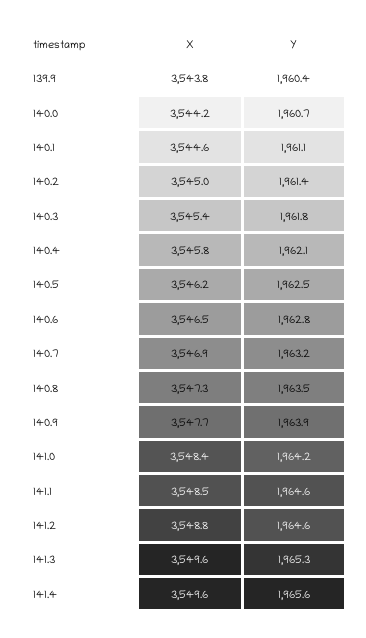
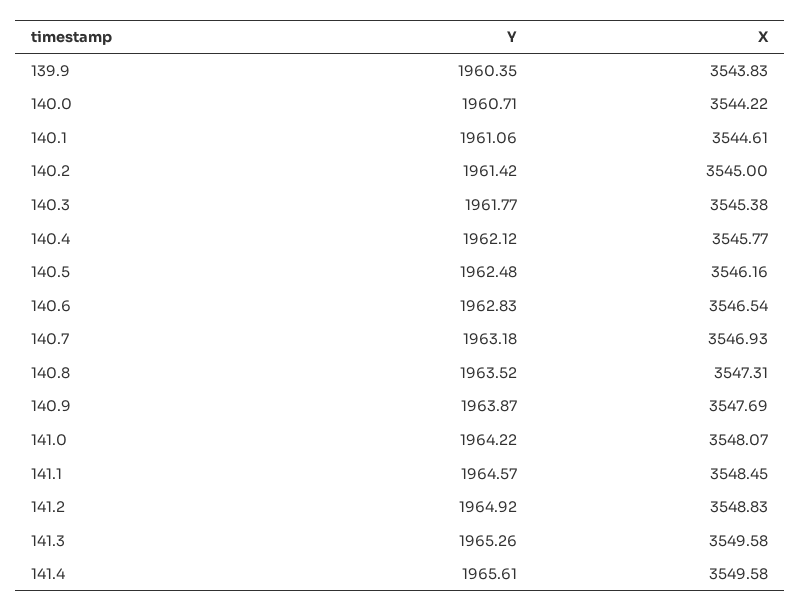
X, 141.0: 3548.4 -> 3548.07
Y, 141.2: 1964.6 -> 1964.92

